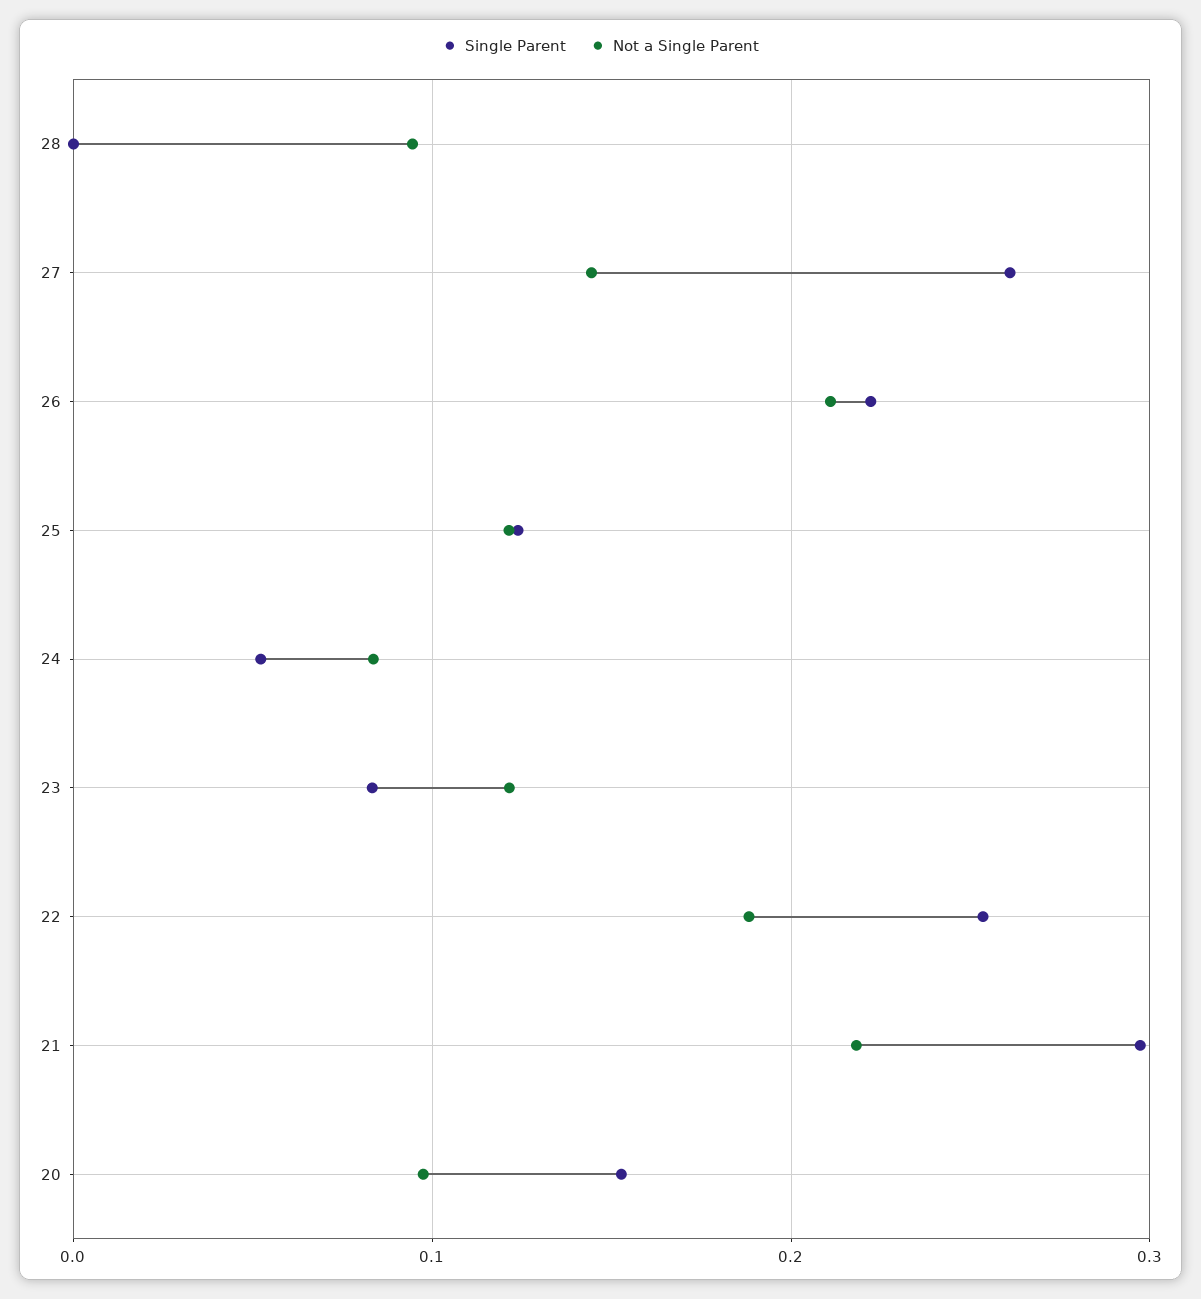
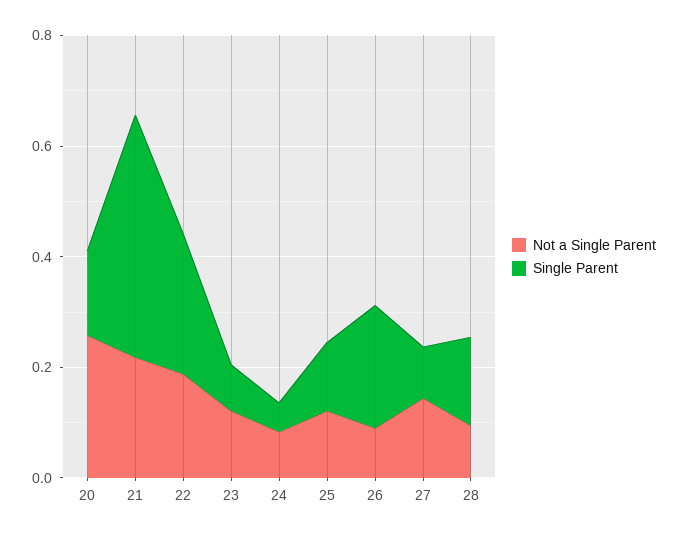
Single Parent, 28: 0 -> 0.15
Single Parent, 27: 0.26 -> 0.1
Not a Single Parent, 26: 0.21 -> 0.1
Single Parent, 21: 0.3 -> 0.45
Not a Single Parent, 20: 0.1 -> 0.25

